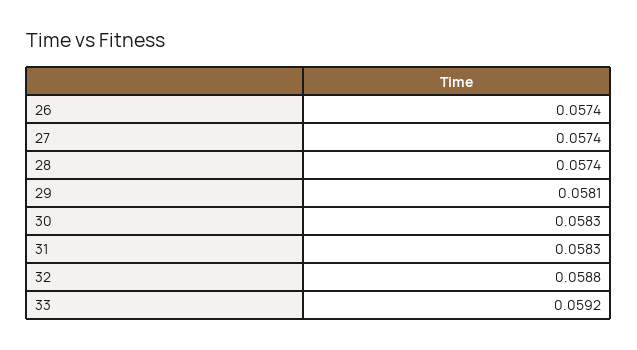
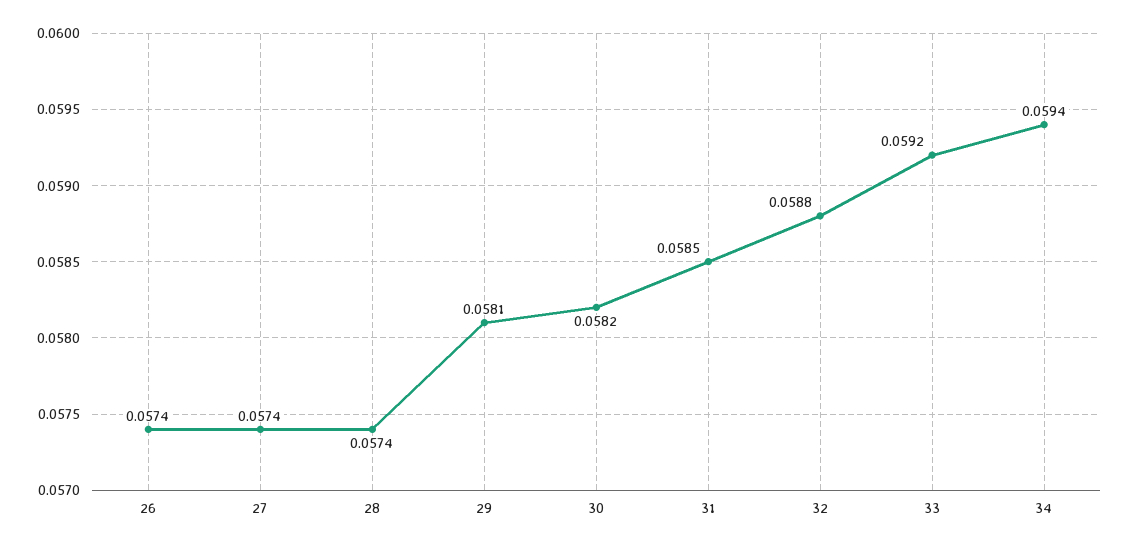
30: 0.0583 -> 0.0582
31: 0.0583 -> 0.0585
34: none -> 0.0594

